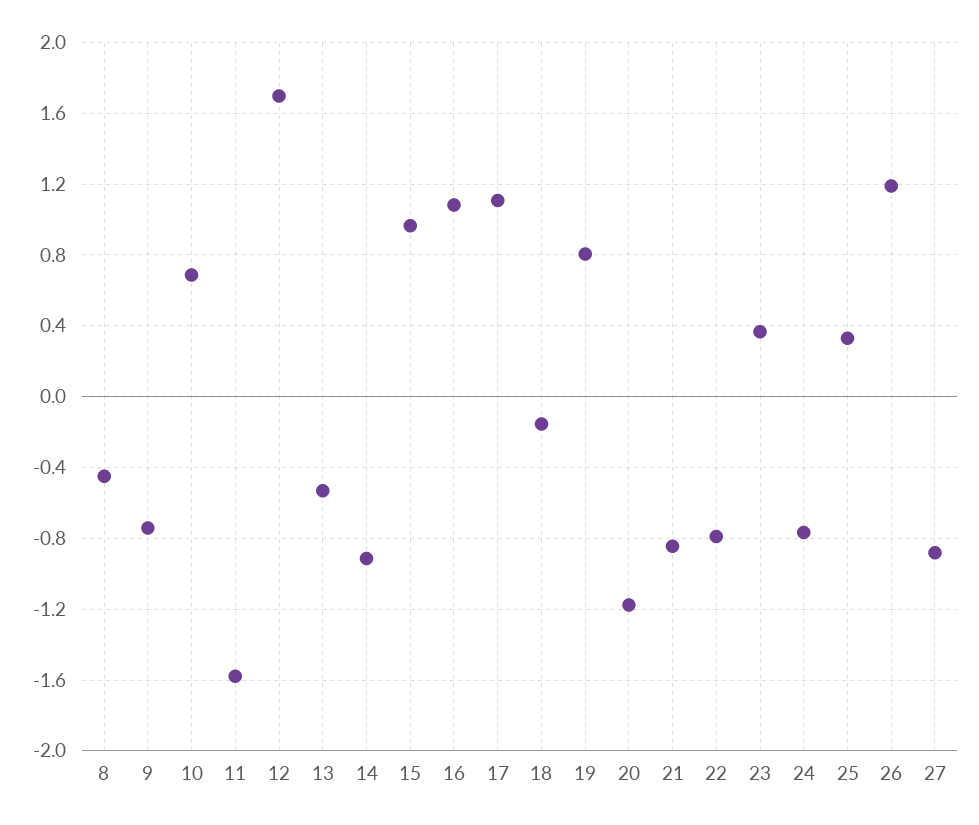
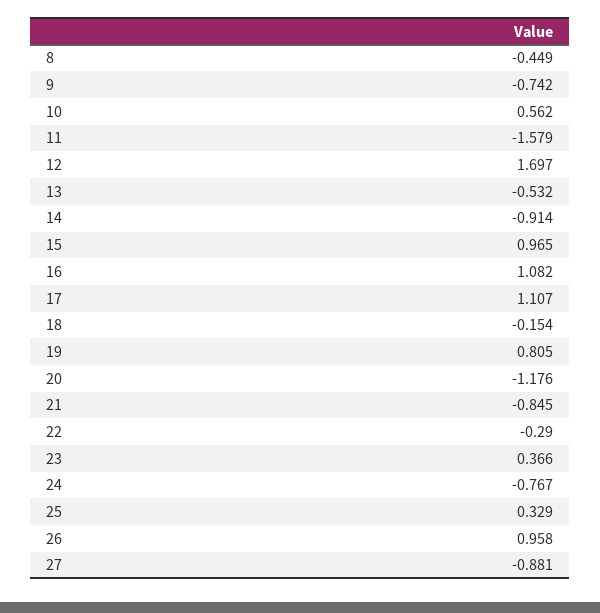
10: 0.7 -> 0.562
22: -0.8 -> -0.29
26: 1.2 -> 0.958

